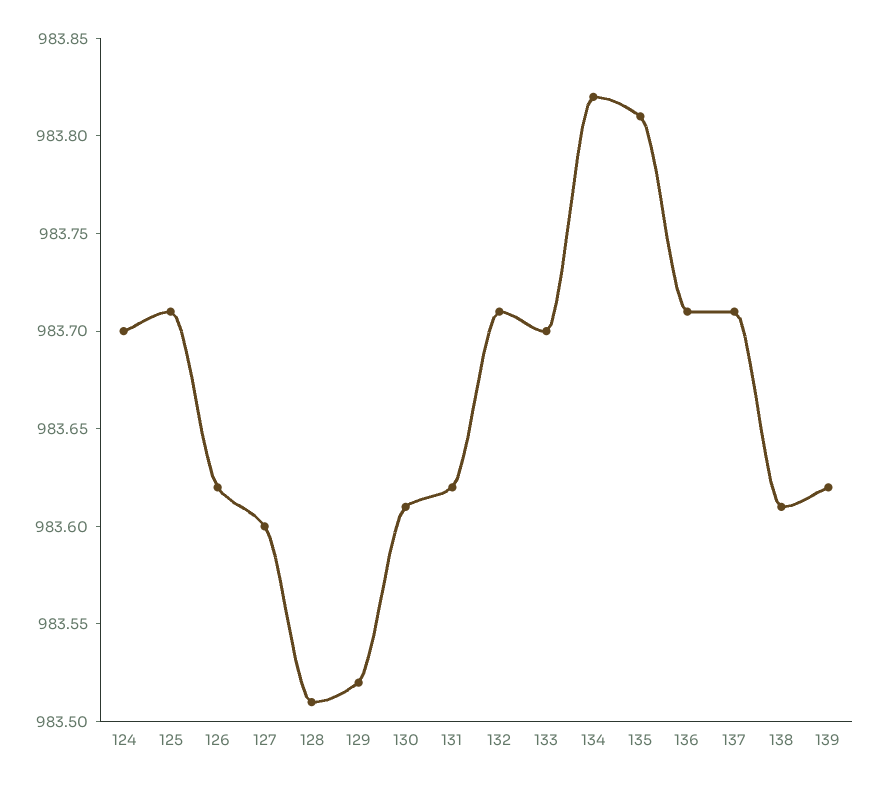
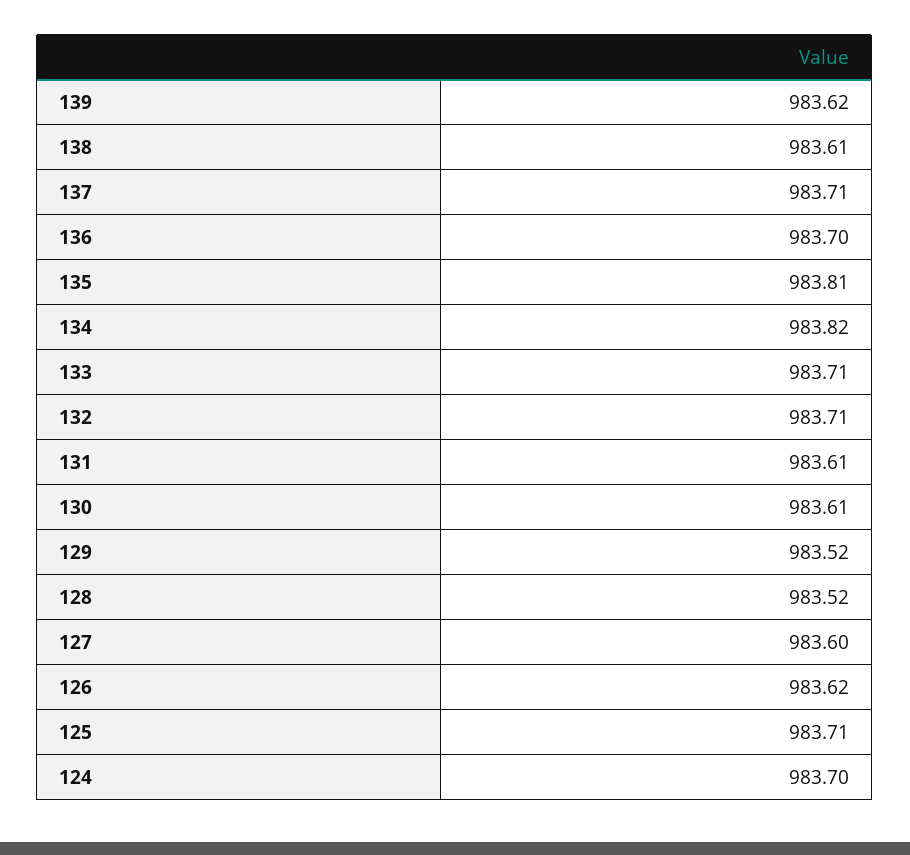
128: 983.51 -> 983.52
131: 983.62 -> 983.61
133: 983.7 -> 983.71
136: 983.71 -> 983.7

